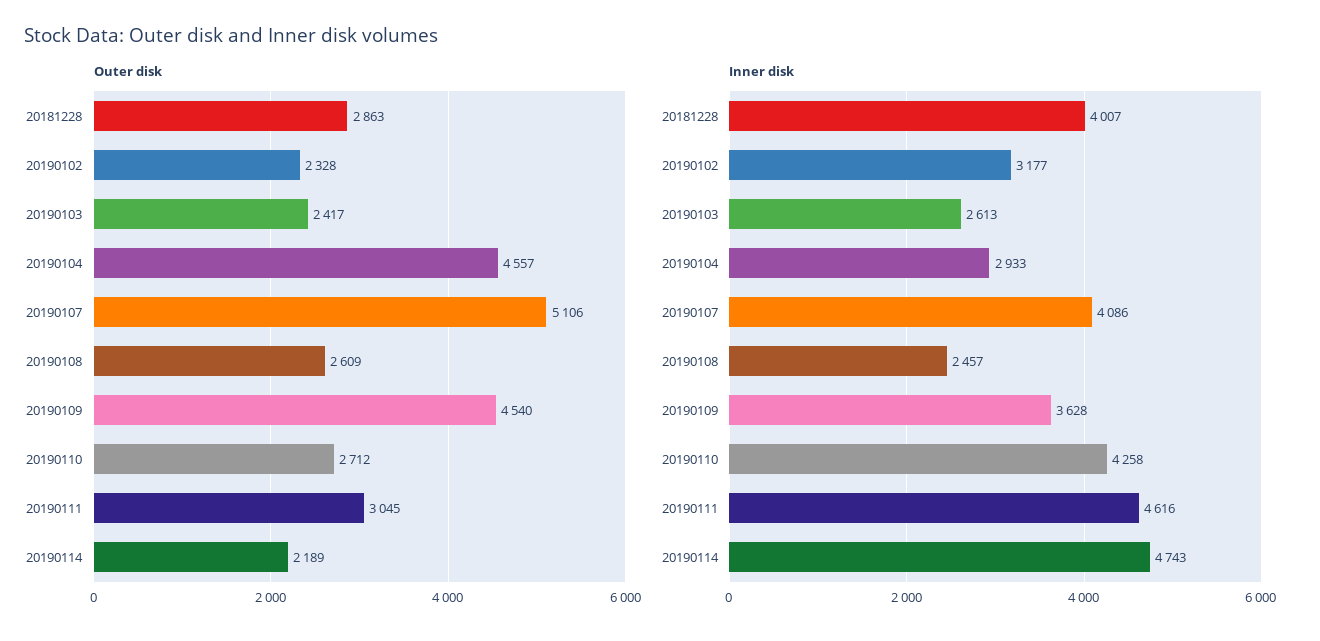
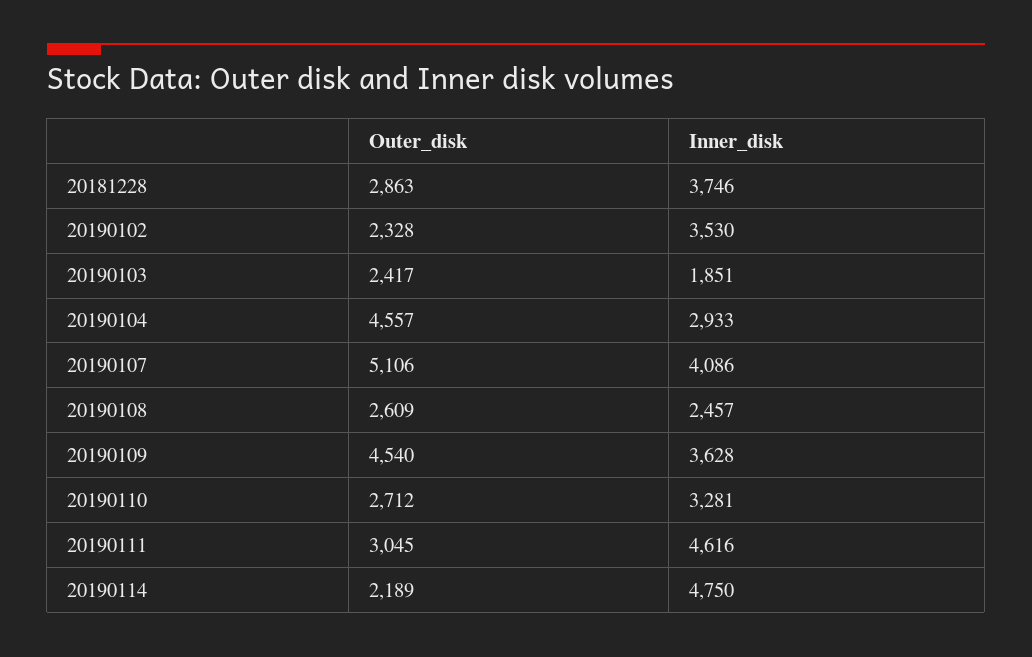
Inner disk, 20181228: 4007 -> 3746
Inner disk, 20190102: 3177 -> 3530
Inner disk, 20190103: 2613 -> 1851
Inner disk, 20190110: 4258 -> 3281
Inner disk, 20190114: 4743 -> 4750

